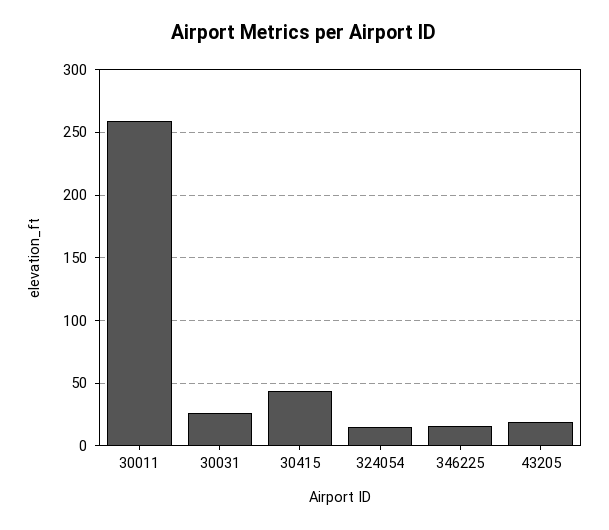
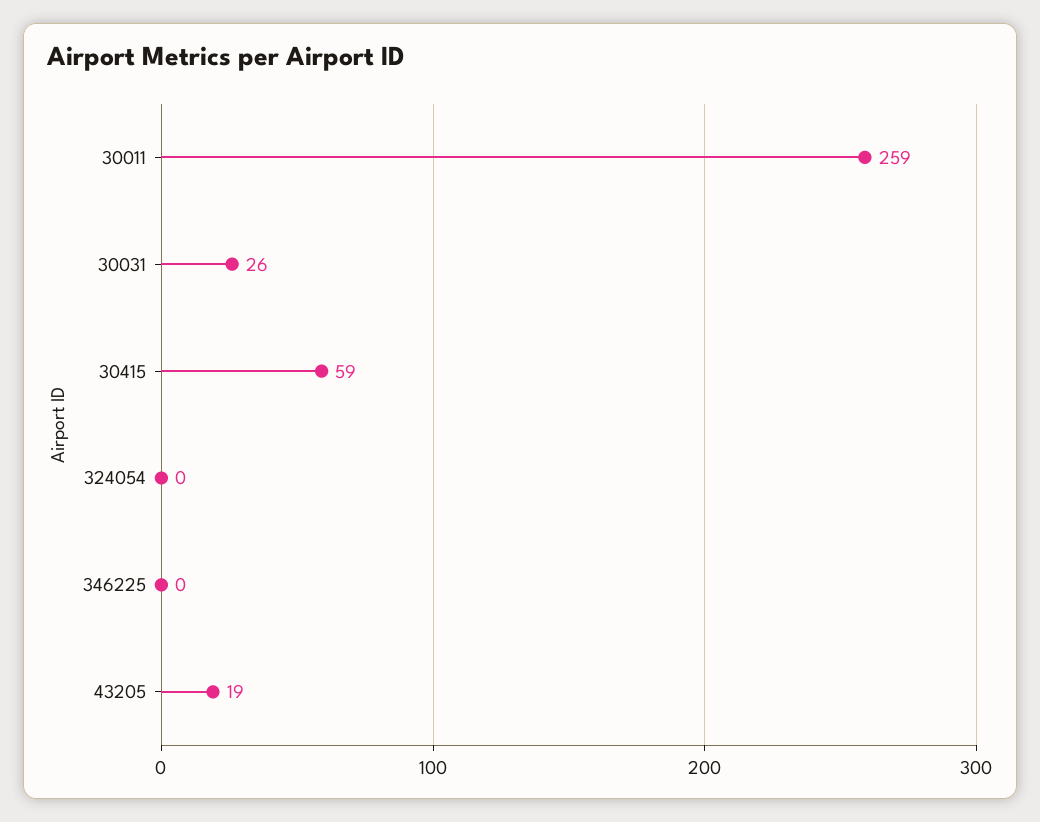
30415: 45 -> 59
324054: 15 -> 0
346225: 15 -> 0

